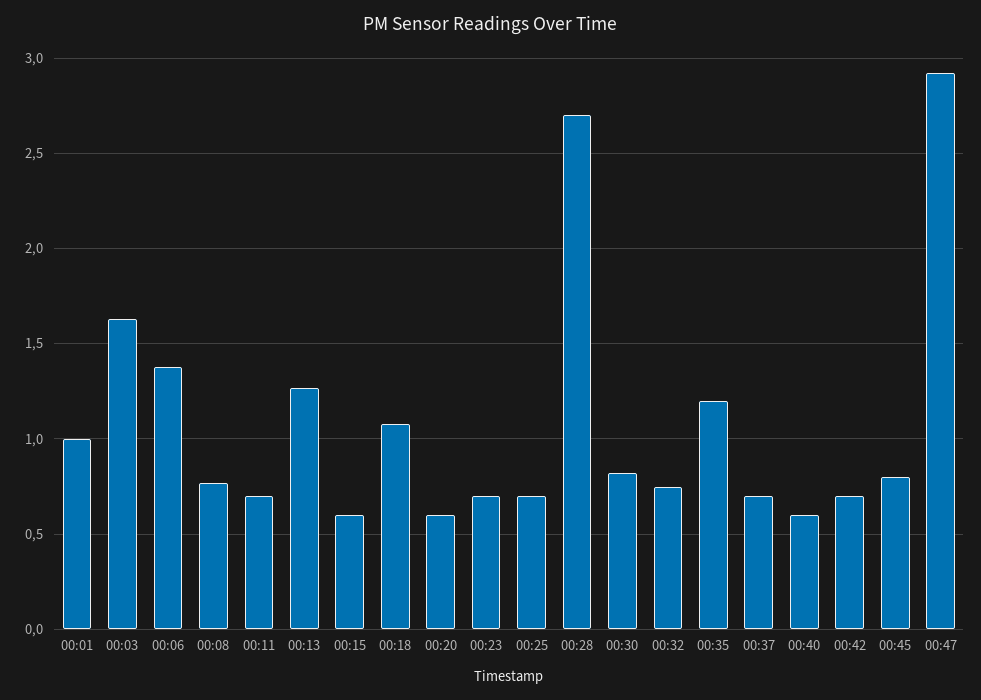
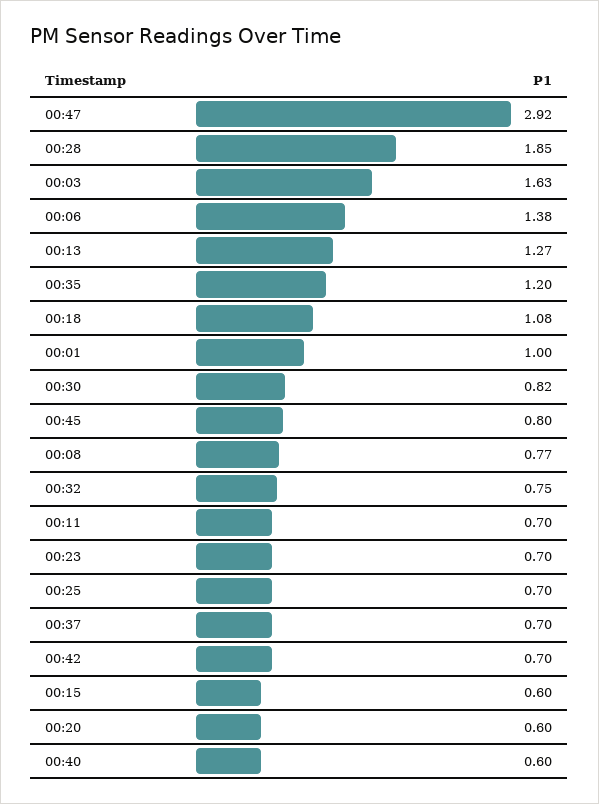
00:28: 2.7 -> 1.85

